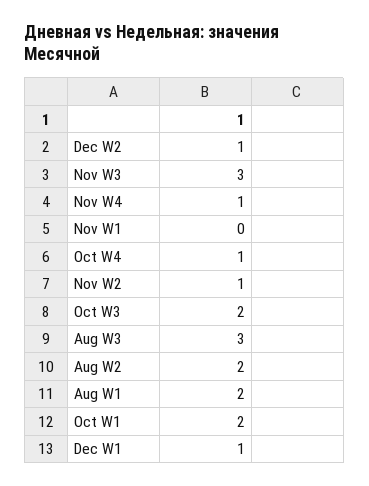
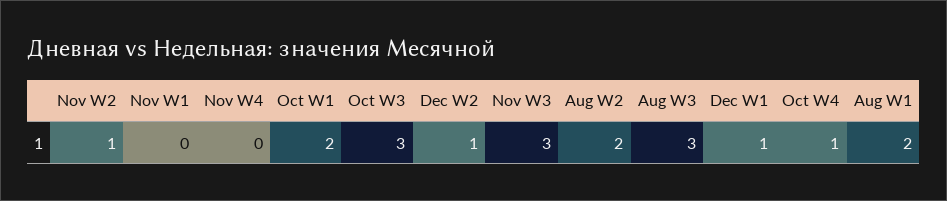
Nov W4: 1 -> 0
Oct W3: 2 -> 3

